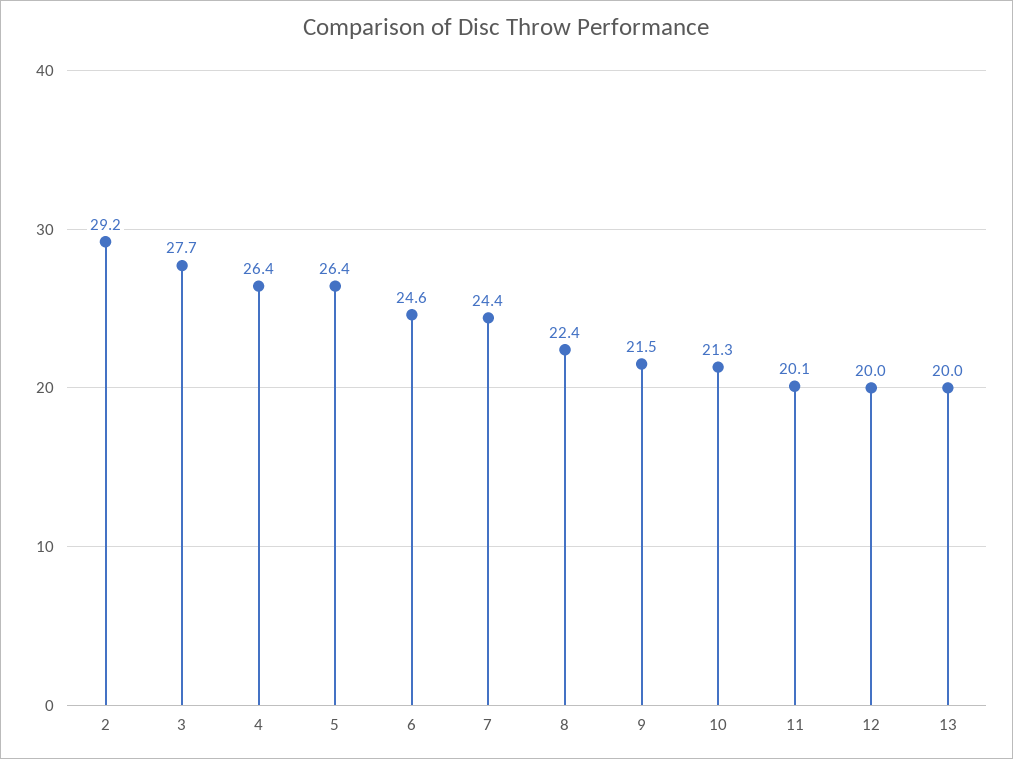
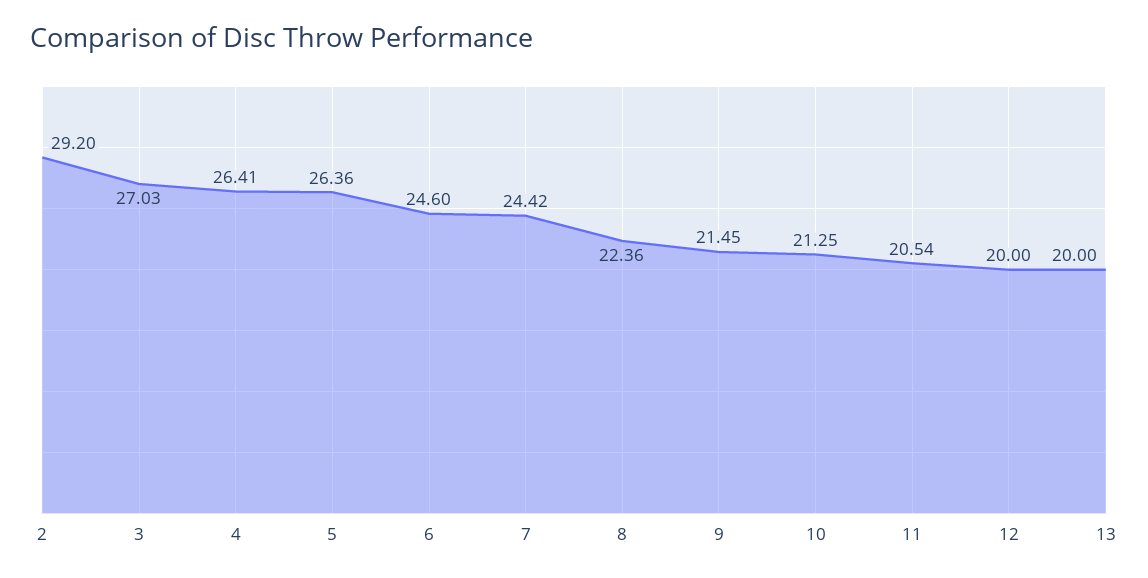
3: 27.7 -> 27.03
11: 20.1 -> 20.54

